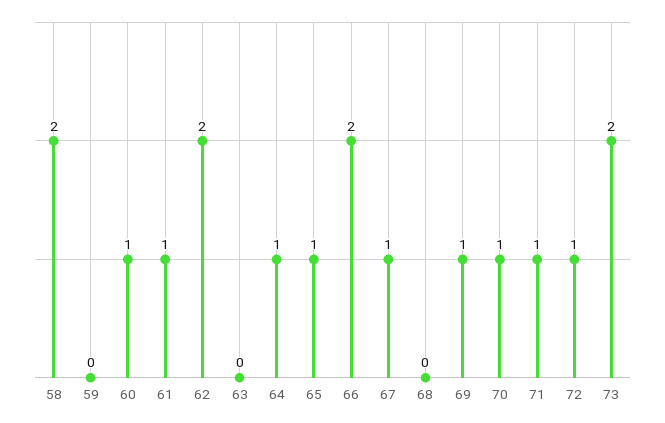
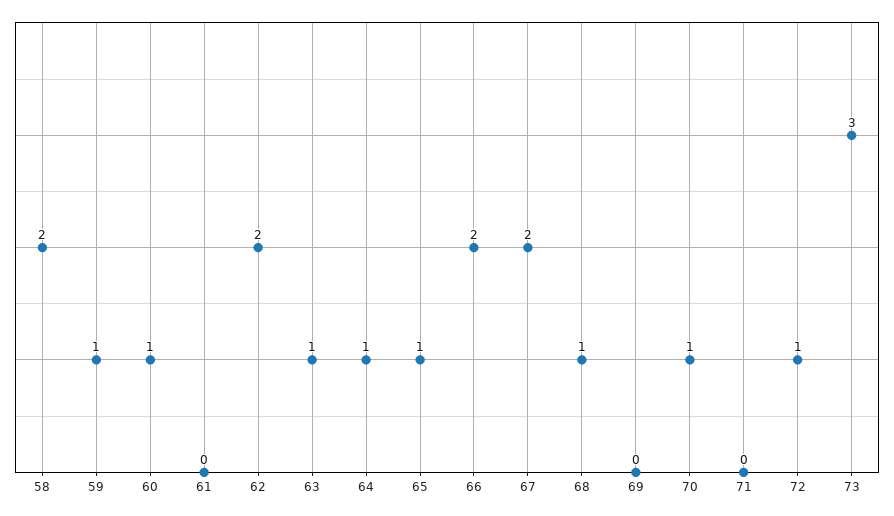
59: 0 -> 1
61: 1 -> 0
63: 0 -> 1
67: 1 -> 2
68: 0 -> 1
69: 1 -> 0
71: 1 -> 0
73: 2 -> 3

